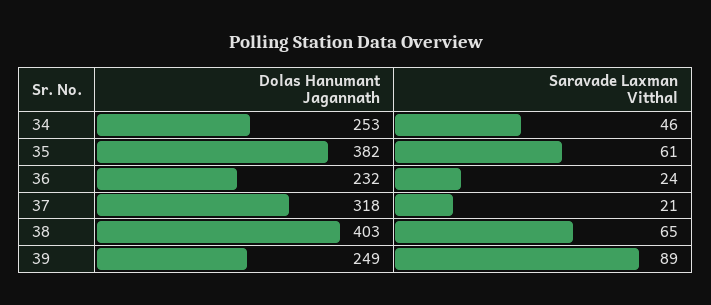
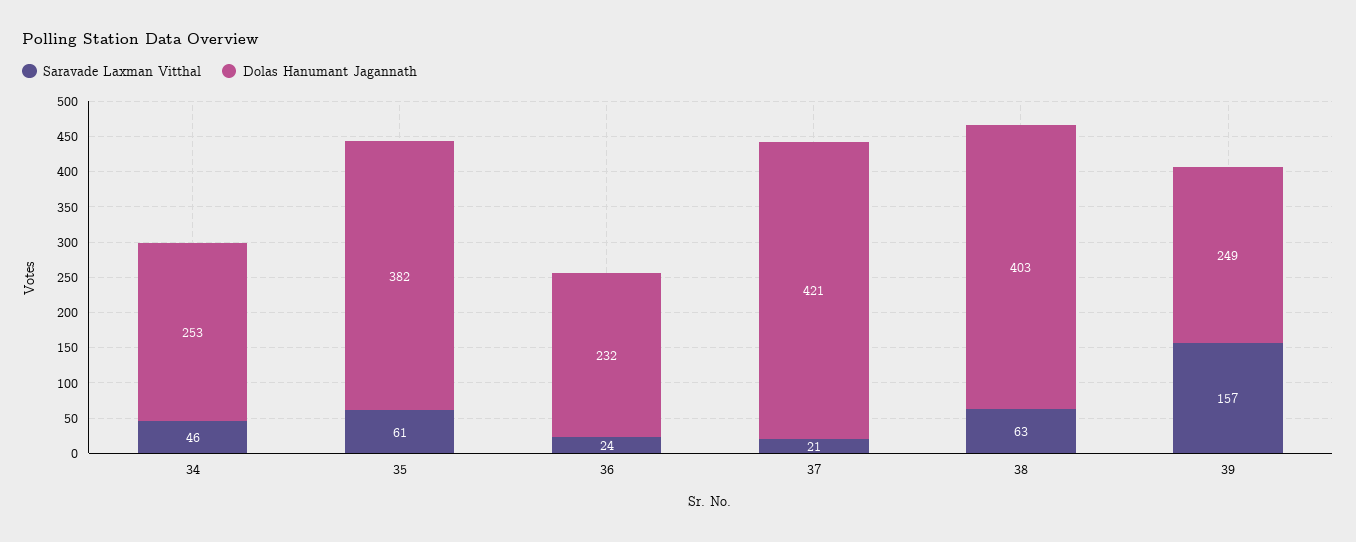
Dolas Hanumant Jagannath, 37: 318 -> 421
Saravade Laxman Vitthal, 38: 65 -> 63
Saravade Laxman Vitthal, 39: 89 -> 157

